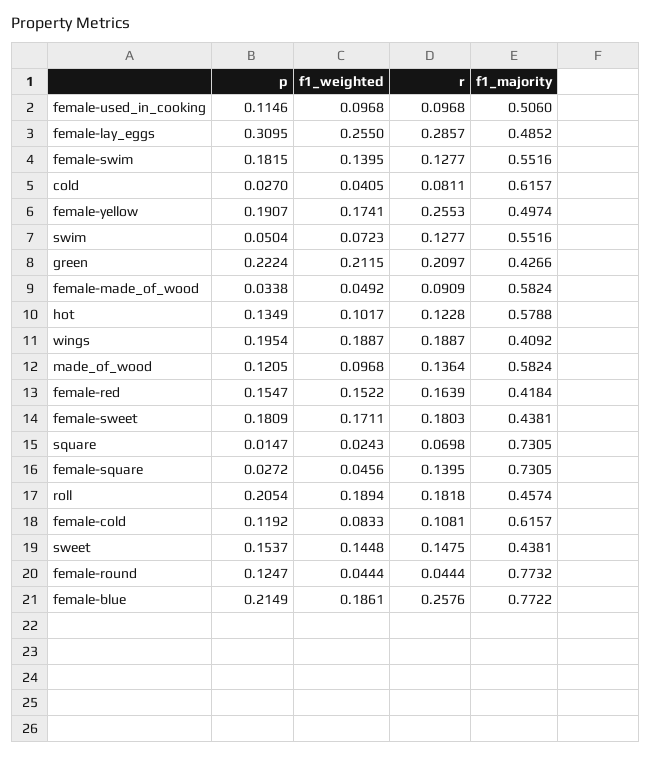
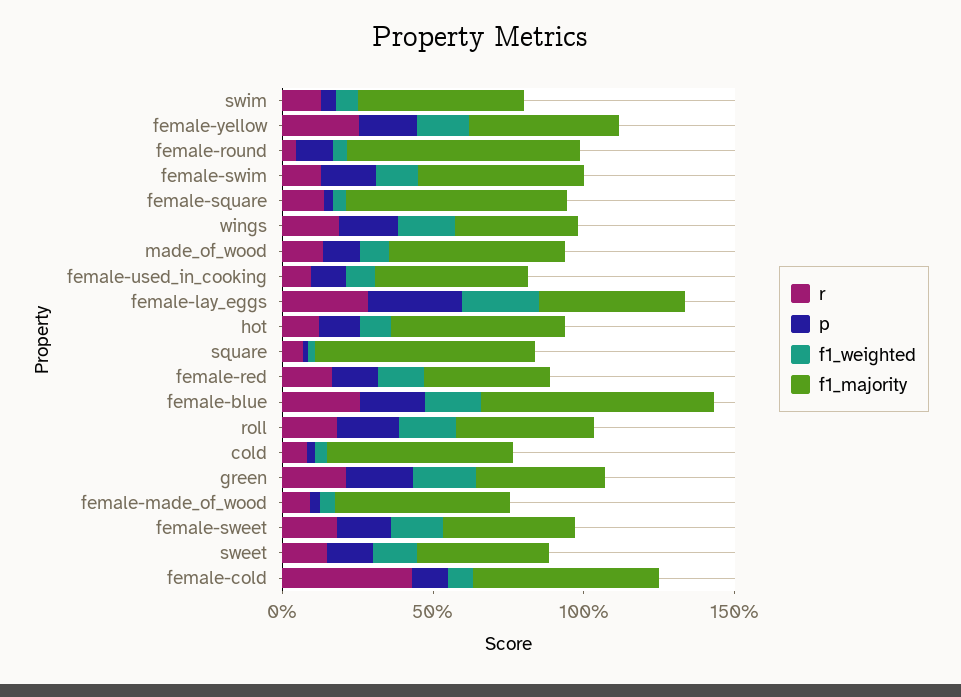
r, female-cold: 0.1081 -> 0.4

